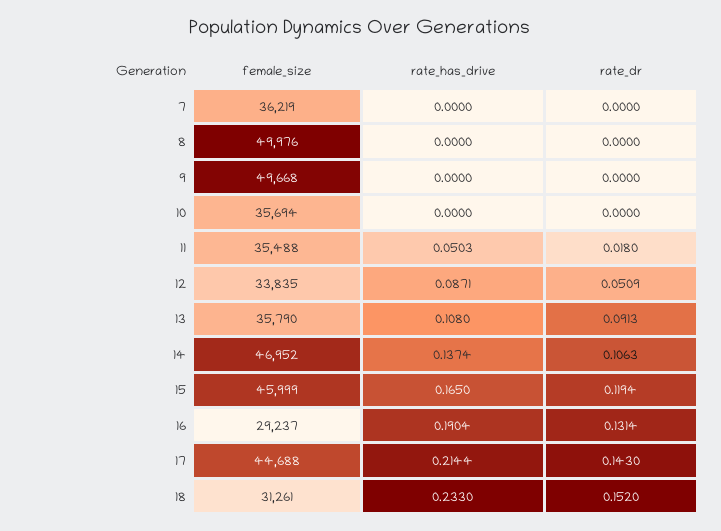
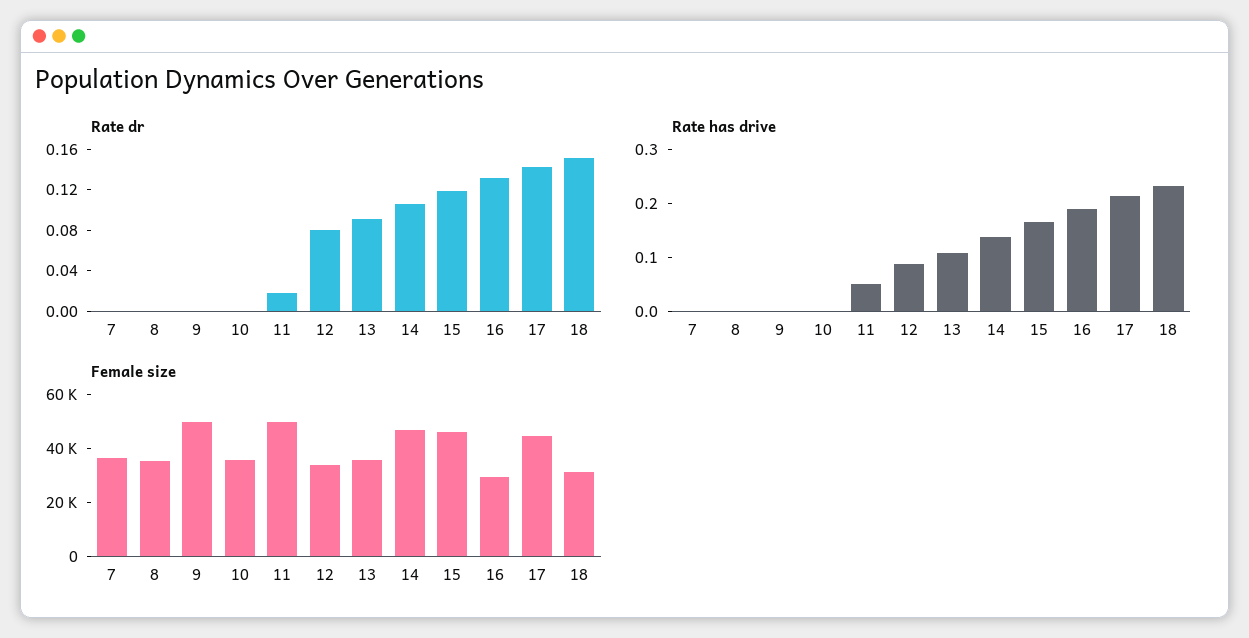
female_size, 8: 49976 -> 35000
female_size, 11: 35488 -> 50000
rate_dr, 12: 0.0509 -> 0.08

